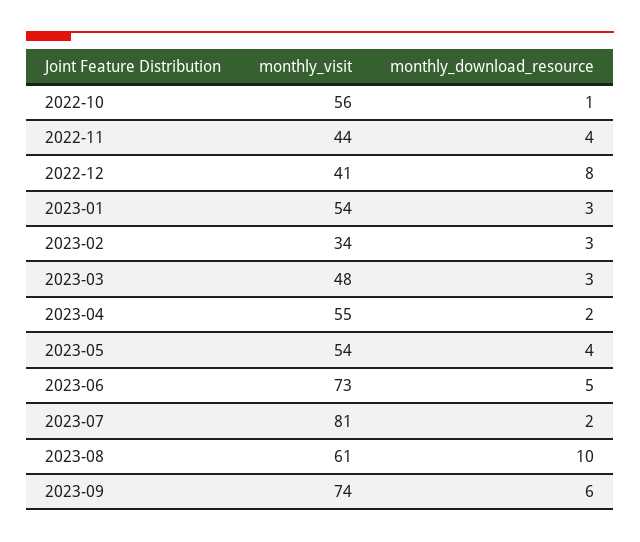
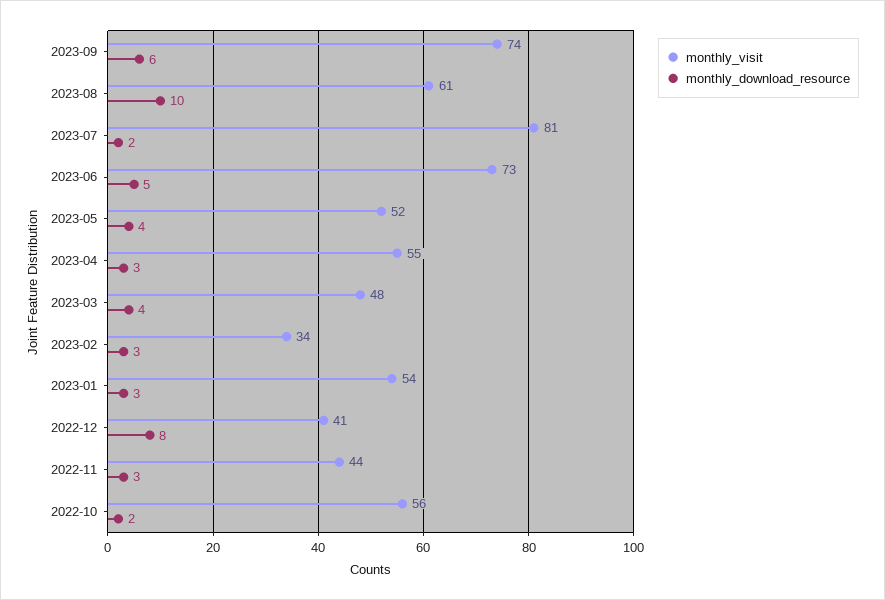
monthly_download_resource, 2022-10: 1 -> 2
monthly_download_resource, 2022-11: 4 -> 3
monthly_download_resource, 2023-03: 3 -> 4
monthly_download_resource, 2023-04: 2 -> 3
monthly_visit, 2023-05: 54 -> 52

